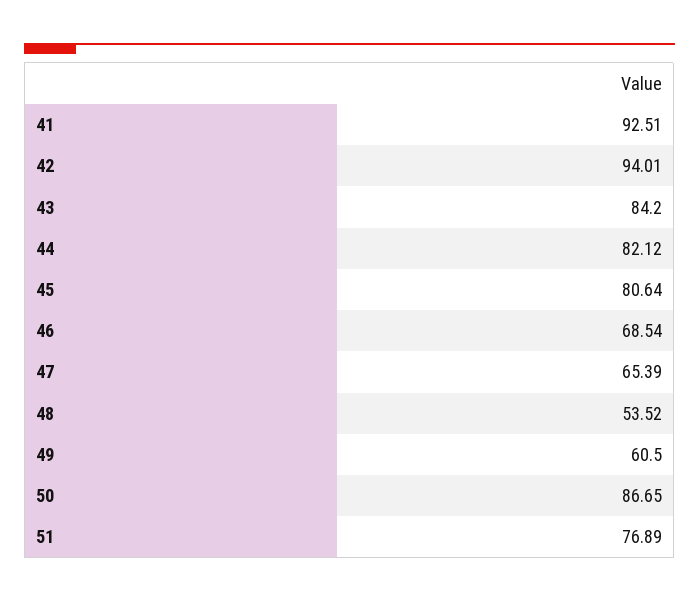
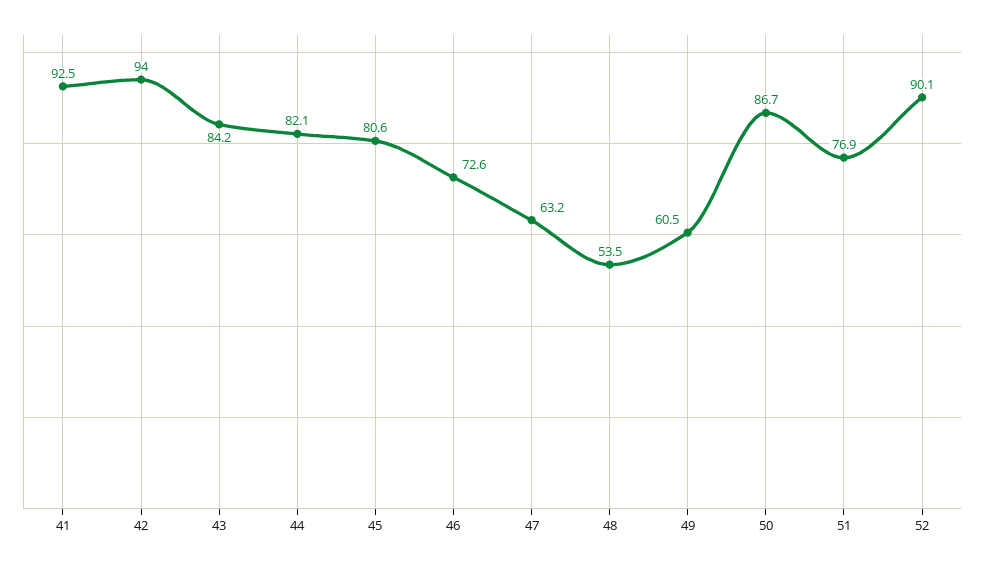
46: 68.54 -> 72.6
47: 65.39 -> 63.2
52: none -> 90.1

